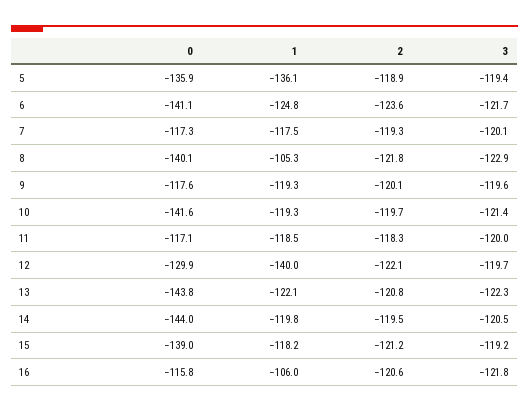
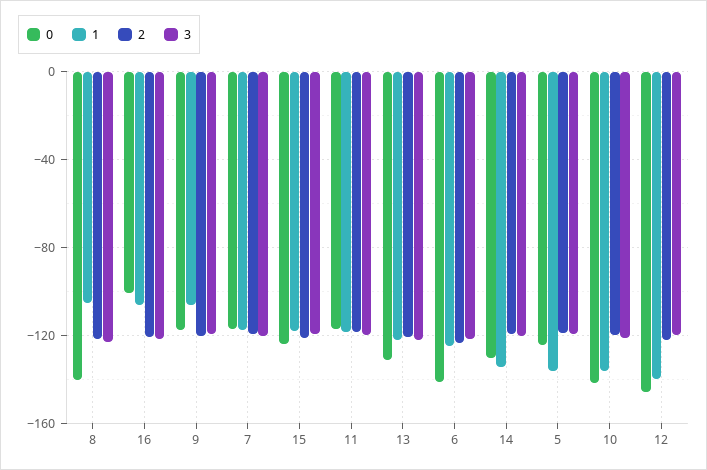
0, 5: -135.9 -> -125
1, 9: -119.3 -> -105
1, 10: -119.3 -> -135
0, 12: -129.9 -> -145
0, 13: -143.8 -> -130
0, 14: -144 -> -130
1, 14: -119.8 -> -135
0, 15: -139 -> -125
0, 16: -115.8 -> -100

